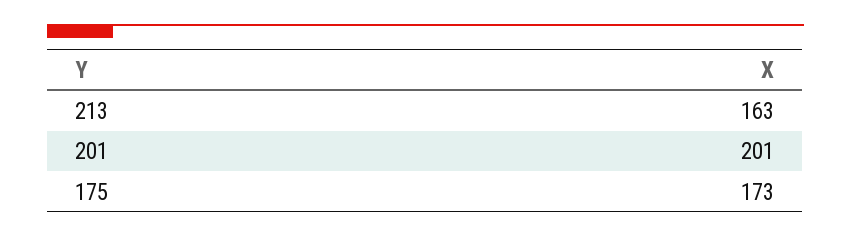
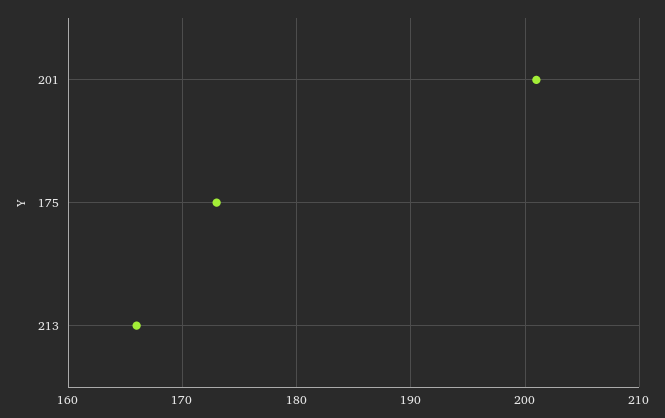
213: 163 -> 166

